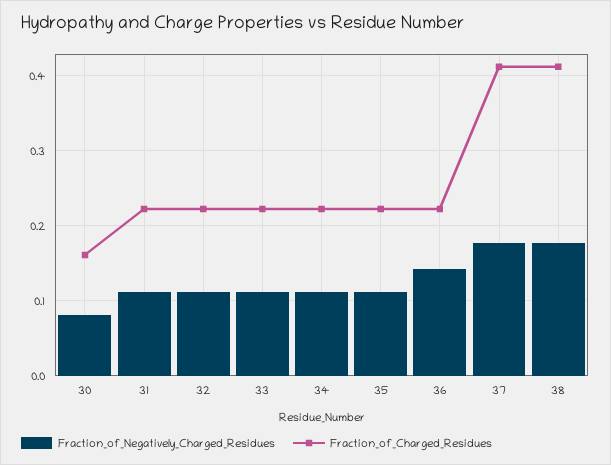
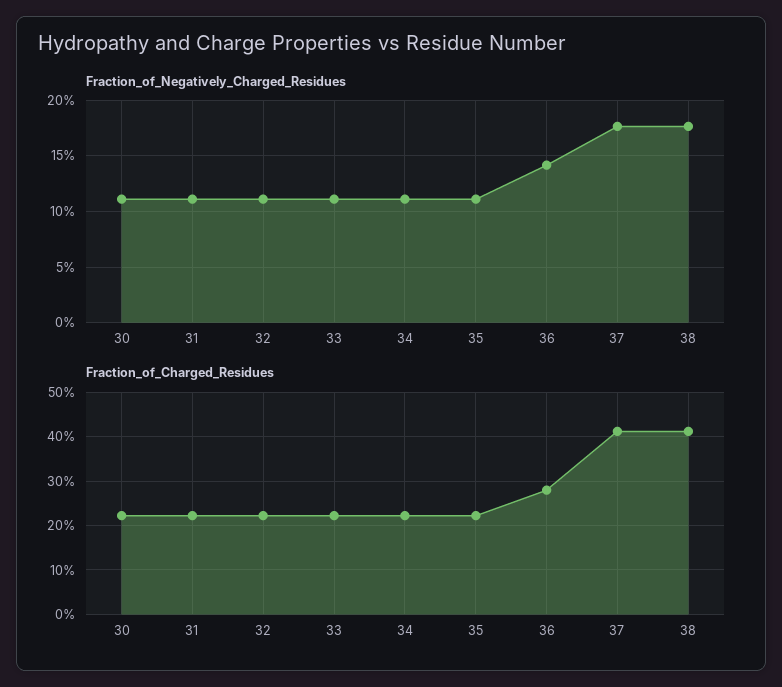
Fraction_of_Negatively_Charged_Residues, 30: 0.08 -> 0.11
Fraction_of_Charged_Residues, 30: 0.16 -> 0.22
Fraction_of_Charged_Residues, 36: 0.22 -> 0.28

